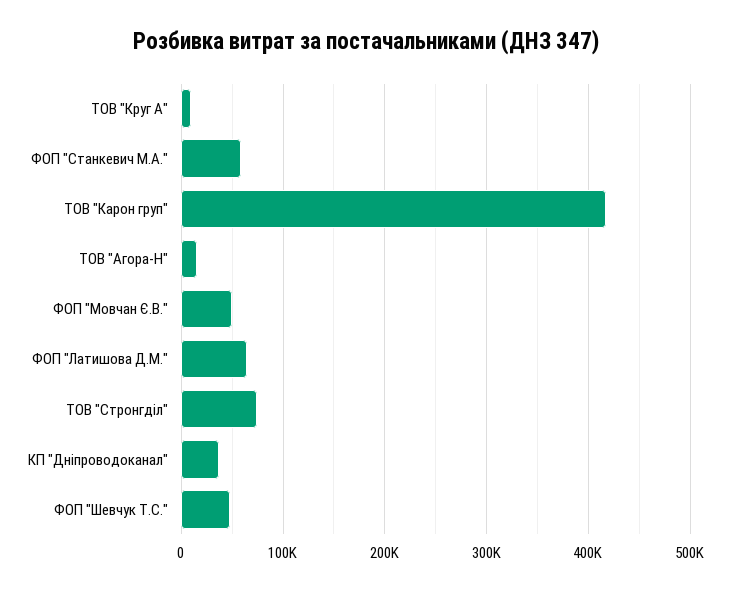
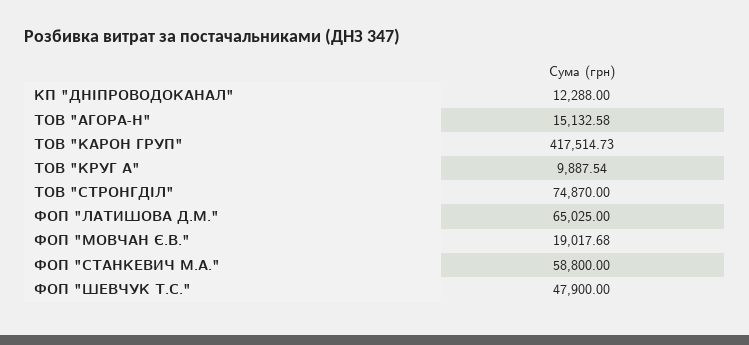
ФОП "Мовчан Є.В.": 50000 -> 19017.68
КП "Дніпроводоканал": 40000 -> 12288

